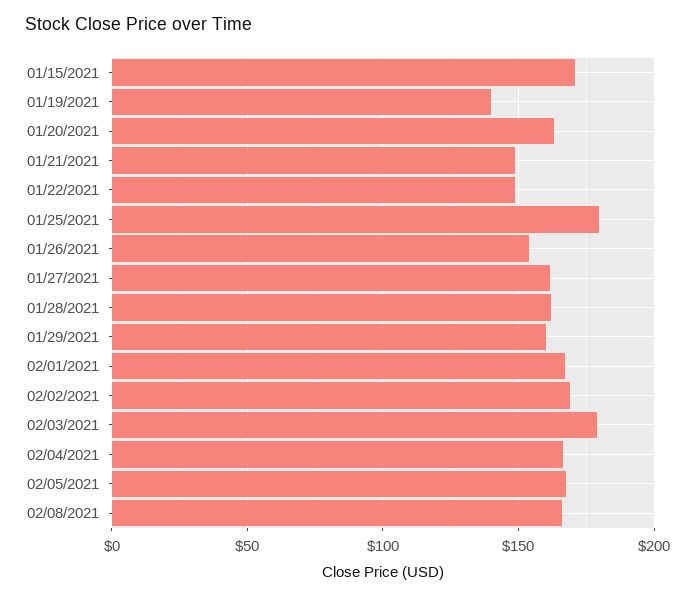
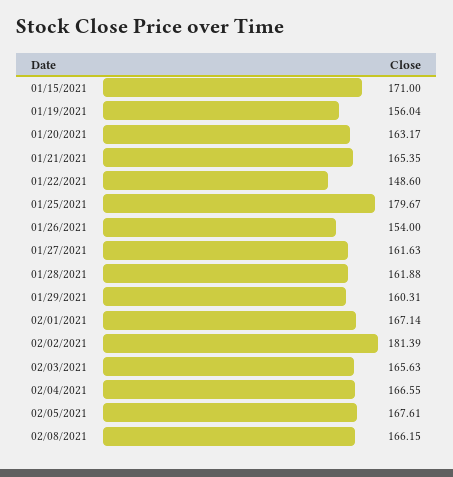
01/19/2021: 140 -> 156.04
01/21/2021: 150 -> 165.35
02/02/2021: 170 -> 181.39
02/03/2021: 180 -> 165.63

